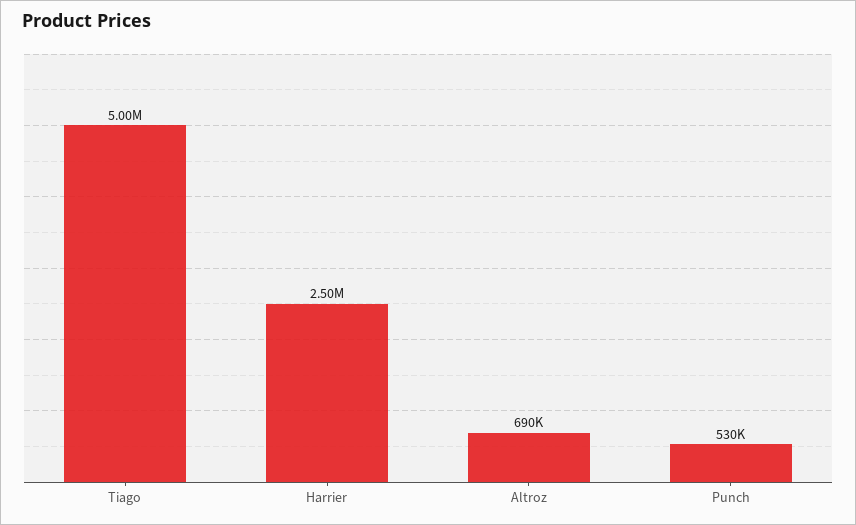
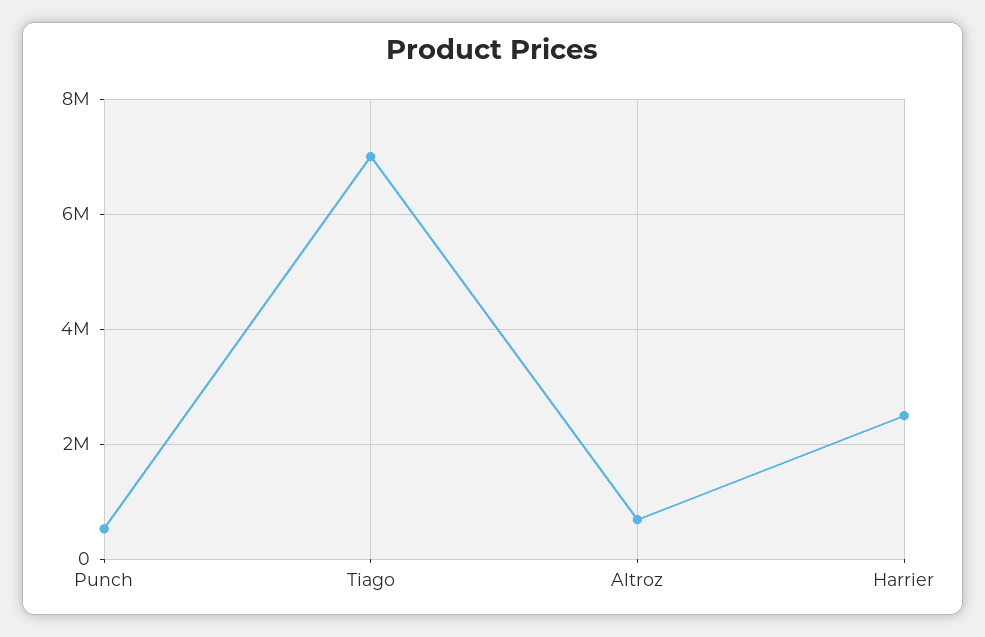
Tiago: 5000000 -> 7000000

